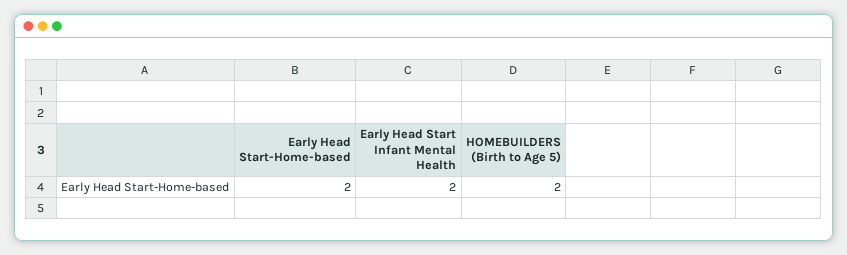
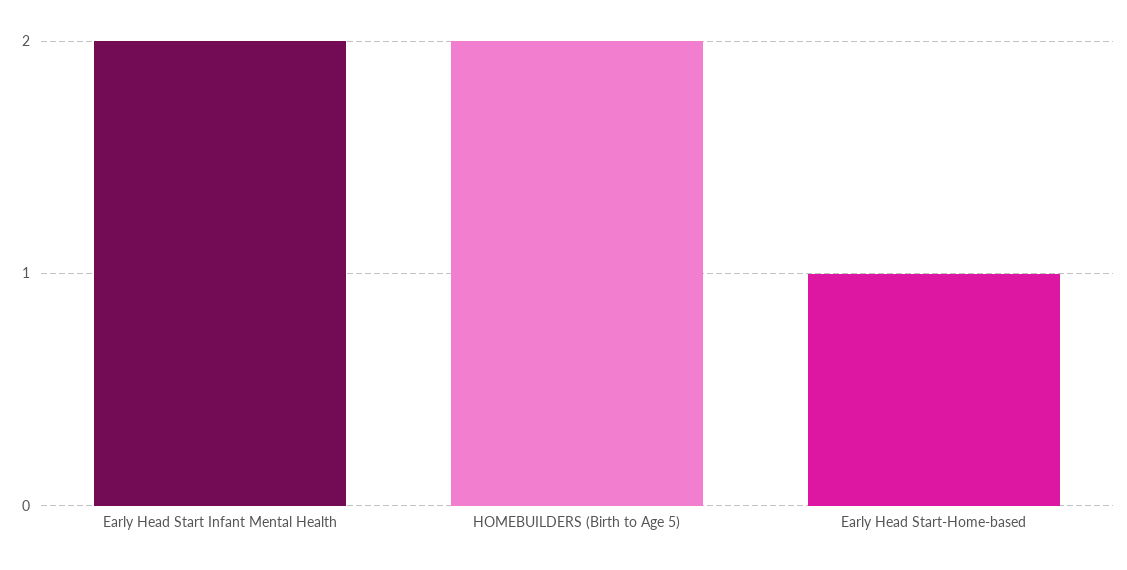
Early Head Start-Home-based: 2 -> 1

